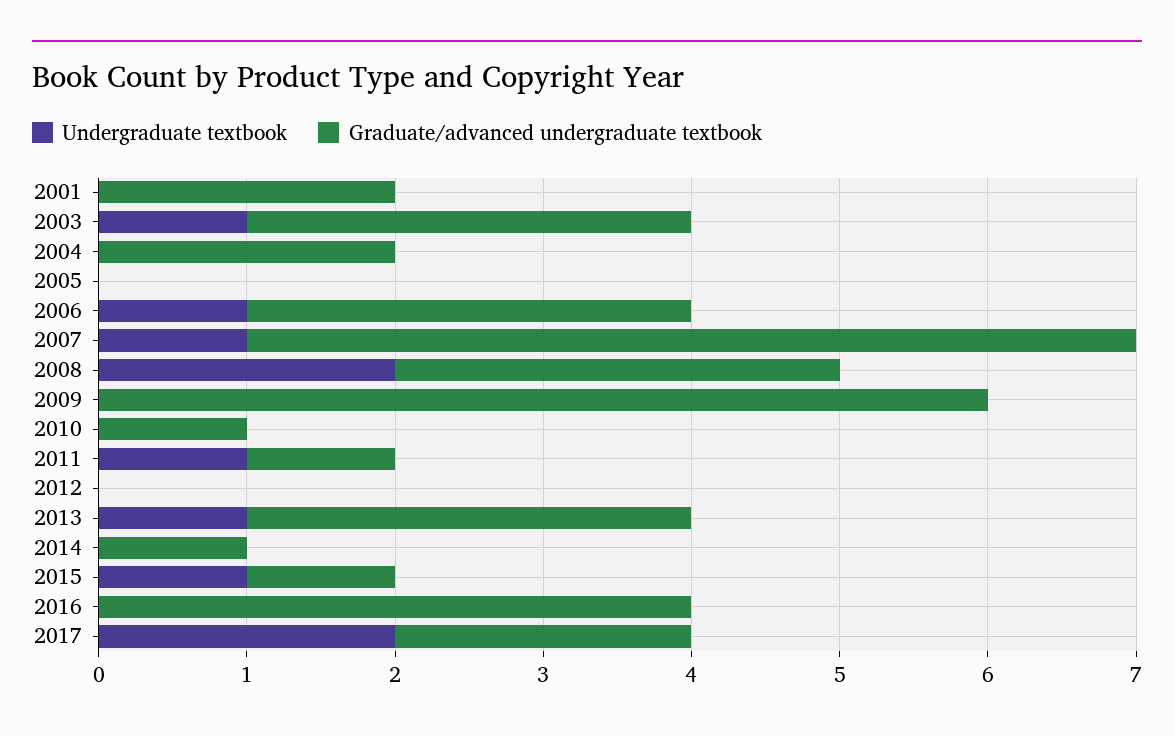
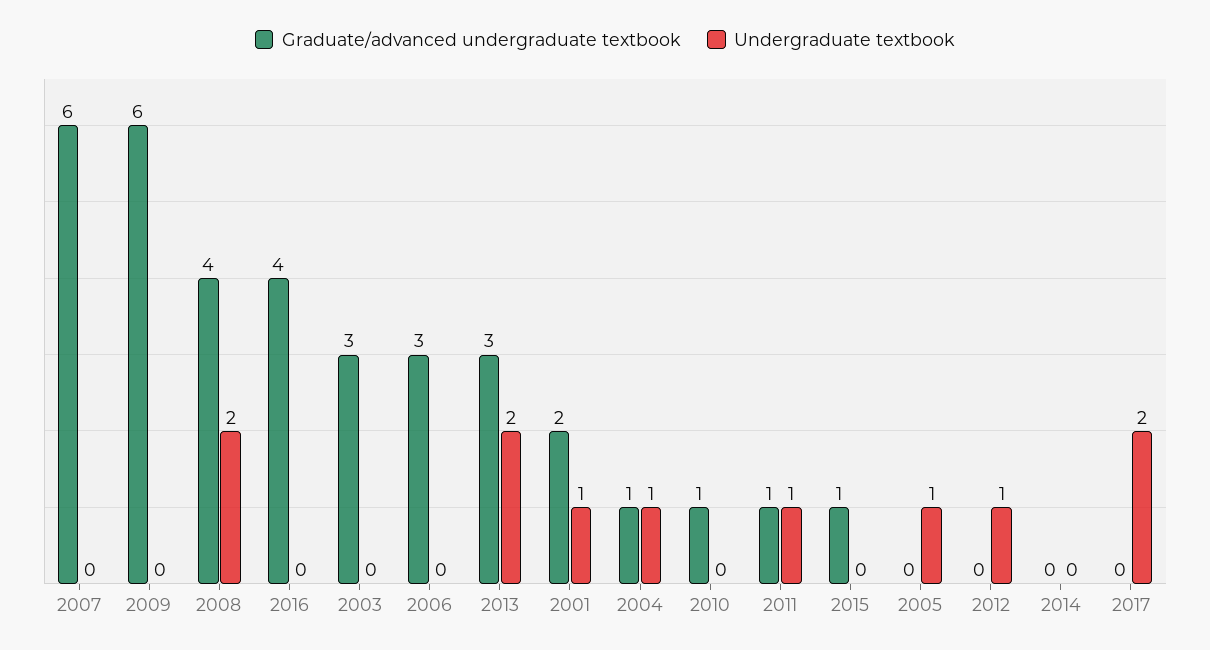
Undergraduate textbook, 2001: 0 -> 1
Undergraduate textbook, 2003: 1 -> 0
Undergraduate textbook, 2004: 0 -> 1
Graduate/advanced undergraduate textbook, 2004: 2 -> 1
Undergraduate textbook, 2005: 0 -> 1
Undergraduate textbook, 2006: 1 -> 0
Undergraduate textbook, 2007: 1 -> 0
Graduate/advanced undergraduate textbook, 2008: 3 -> 4
Undergraduate textbook, 2012: 0 -> 1
Undergraduate textbook, 2013: 1 -> 2
Graduate/advanced undergraduate textbook, 2014: 1 -> 0
Undergraduate textbook, 2015: 1 -> 0
Graduate/advanced undergraduate textbook, 2017: 2 -> 0

